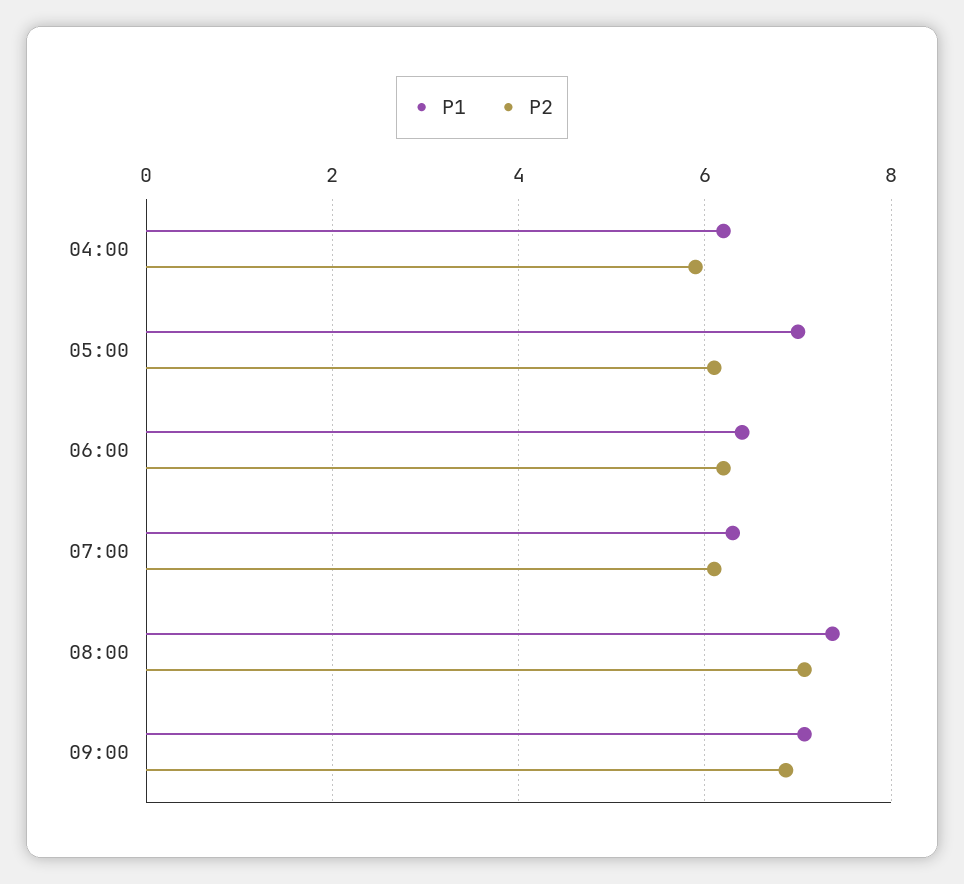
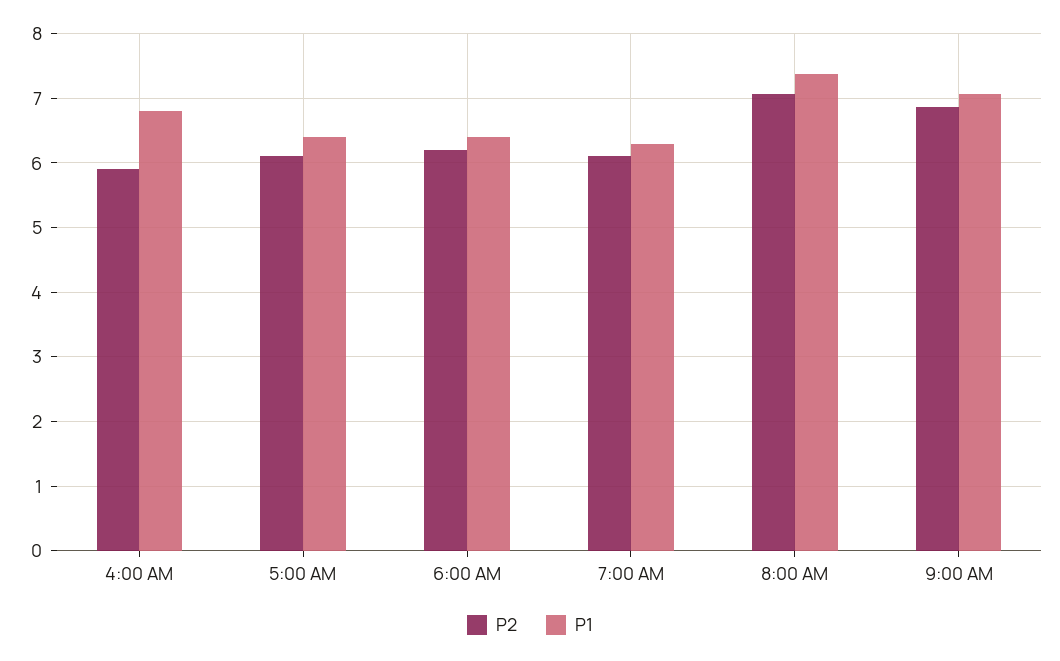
P1, 04:00: 6.2 -> 6.8
P1, 05:00: 7 -> 6.4

